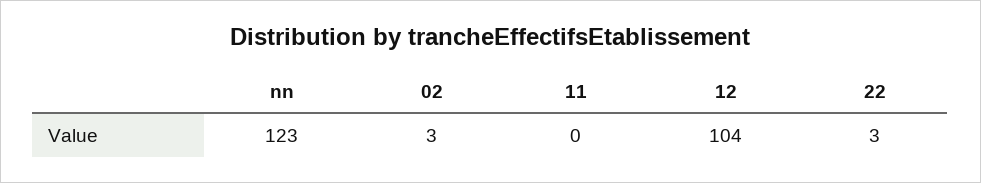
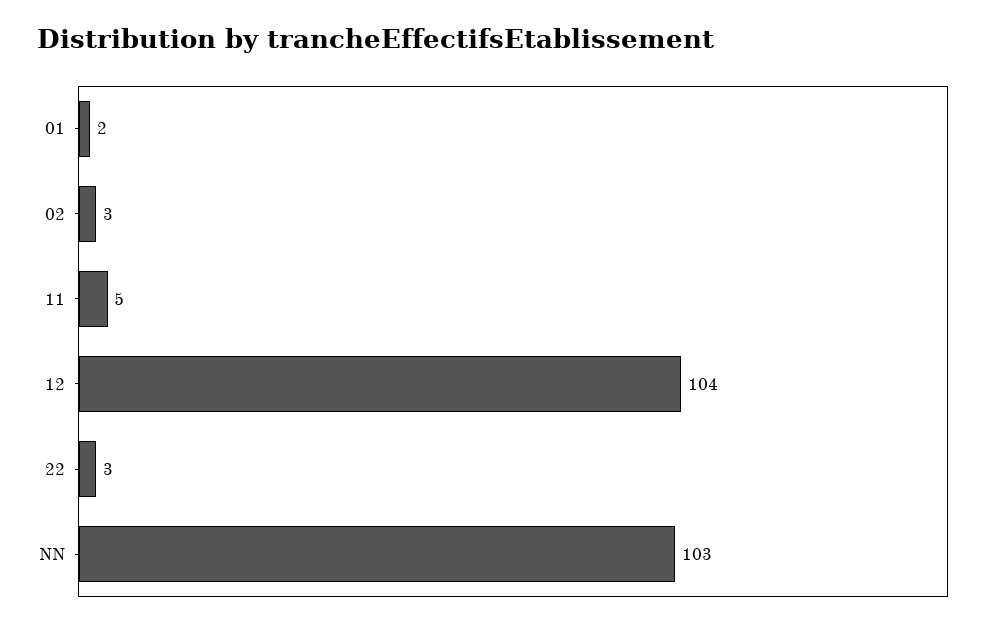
nn: 123 -> 103
11: 0 -> 5
01: none -> 2

